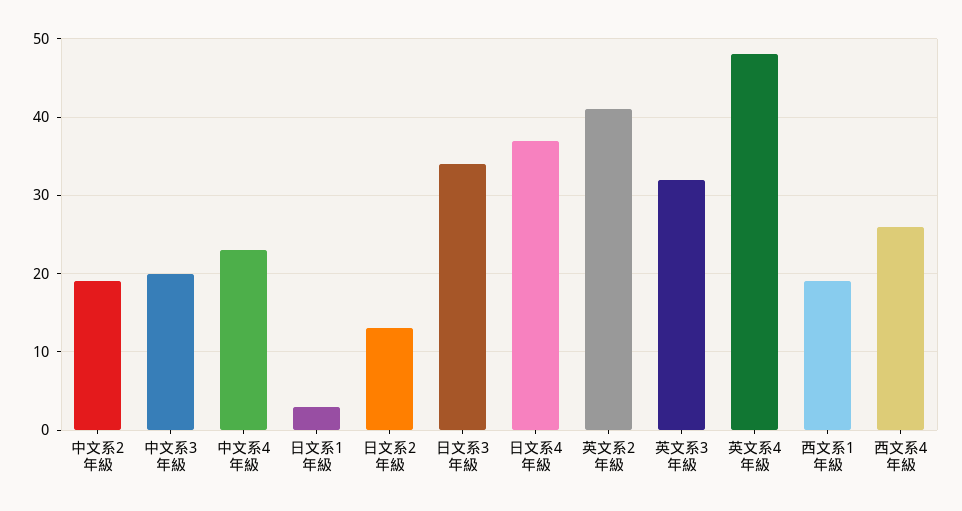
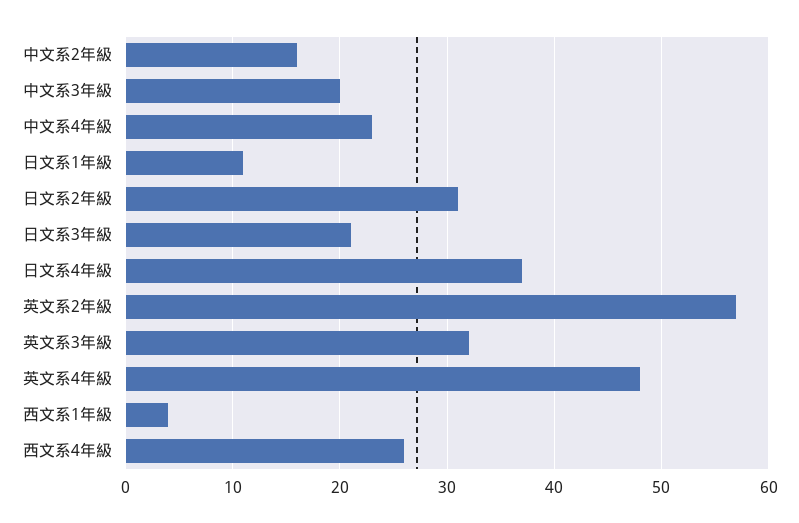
中文系2年級: 19 -> 16
日文系1年級: 3 -> 11
日文系2年級: 13 -> 31
日文系3年級: 34 -> 21
英文系2年級: 41 -> 57
西文系1年級: 19 -> 4

